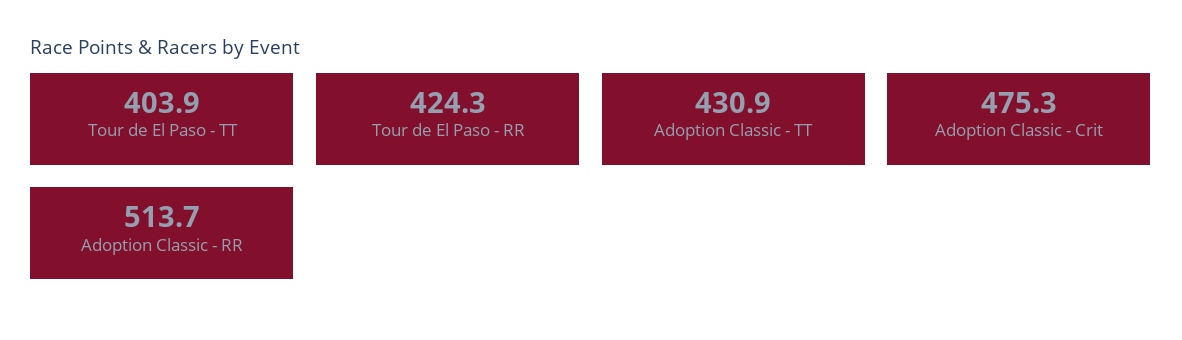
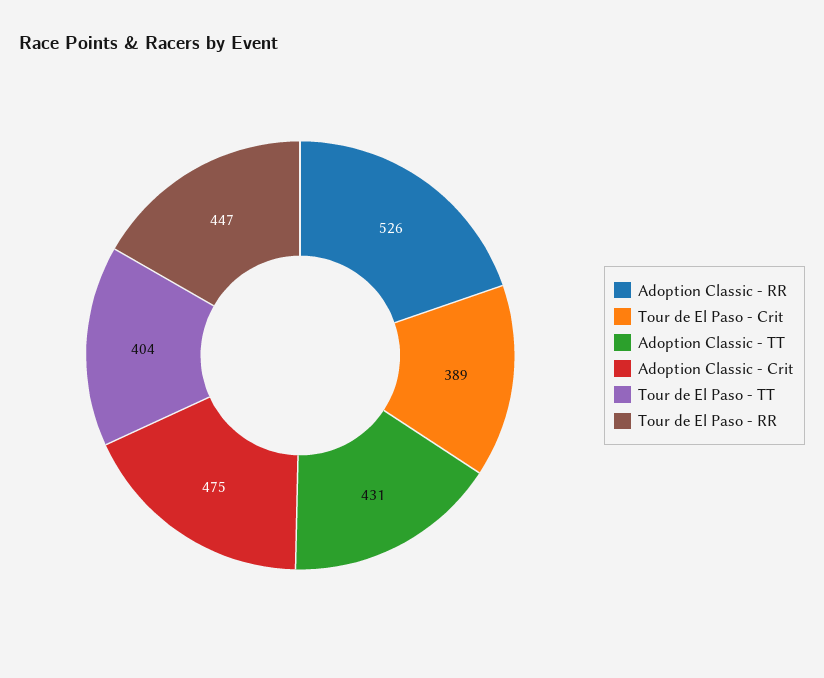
Tour de El Paso - RR: 424.3 -> 447
Adoption Classic - RR: 513.7 -> 526
Tour de El Paso - Crit: none -> 389

